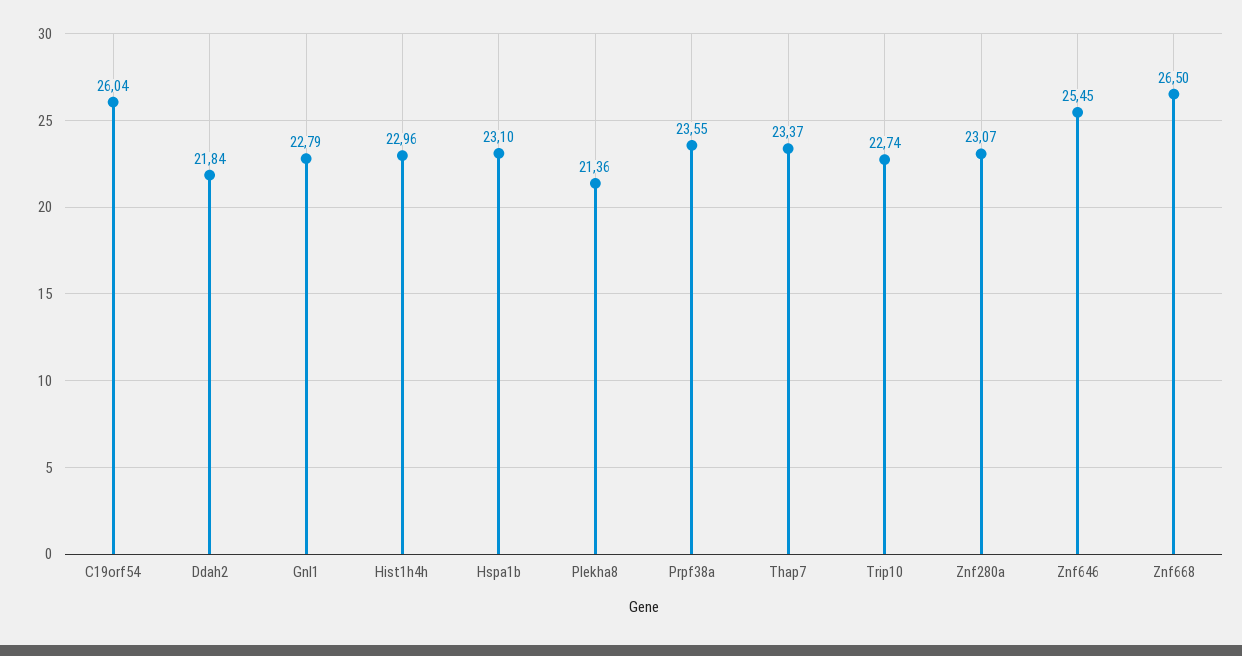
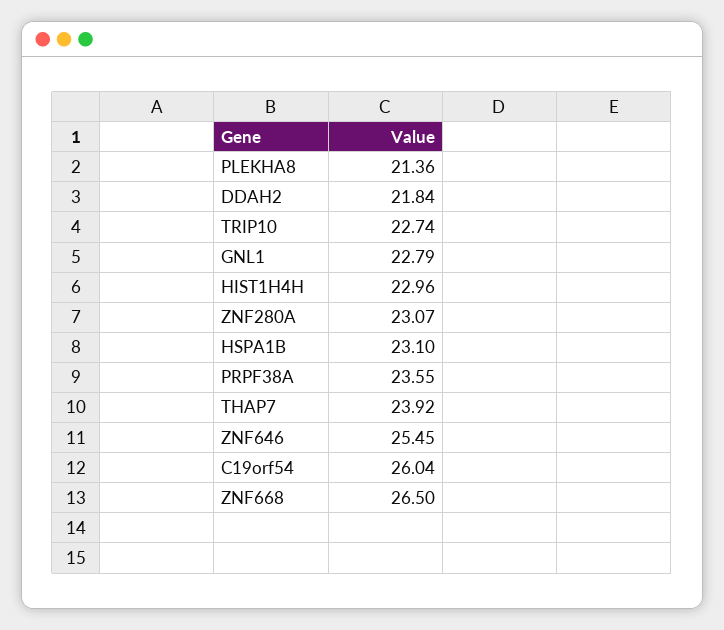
Thap7: 23.37 -> 23.92

